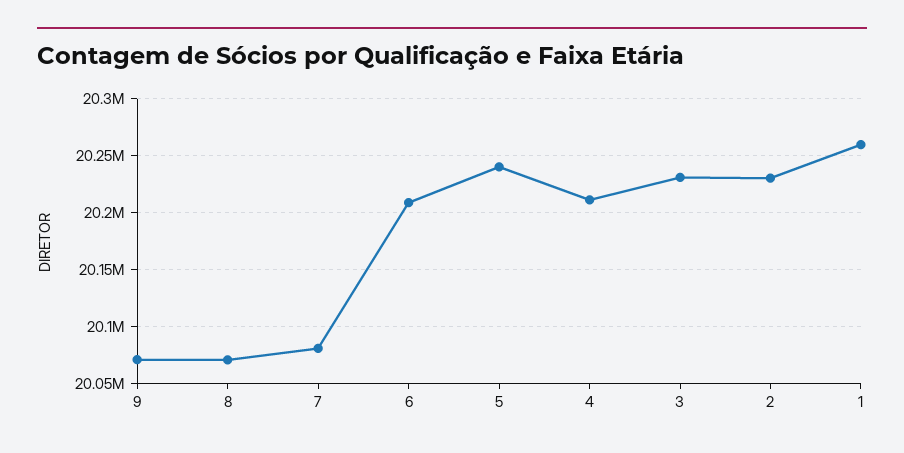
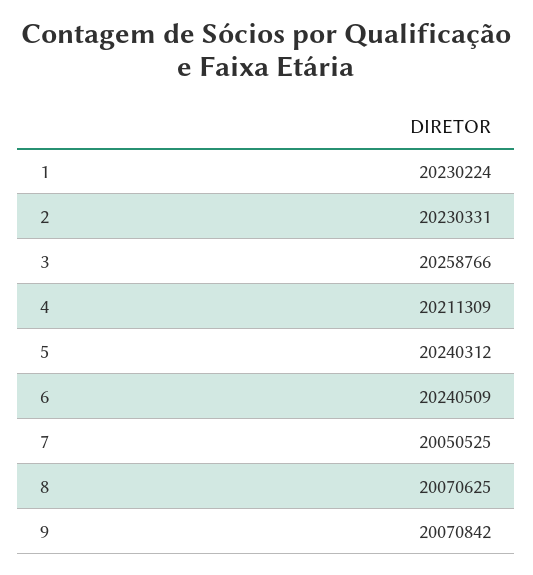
7: 20080000 -> 20050525
6: 20210000 -> 20240509
3: 20230000 -> 20258766
1: 20260000 -> 20230224

